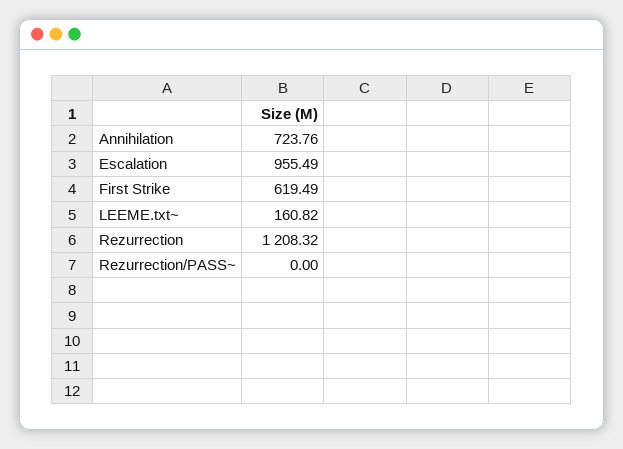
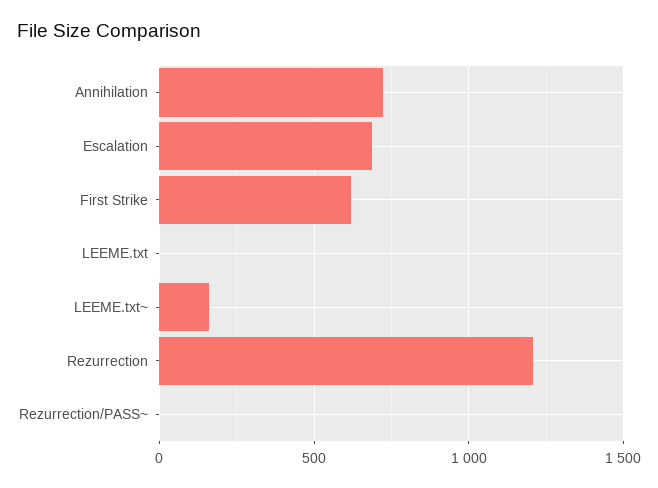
Escalation: 955.49 -> 700
LEEME.txt: none -> 0

